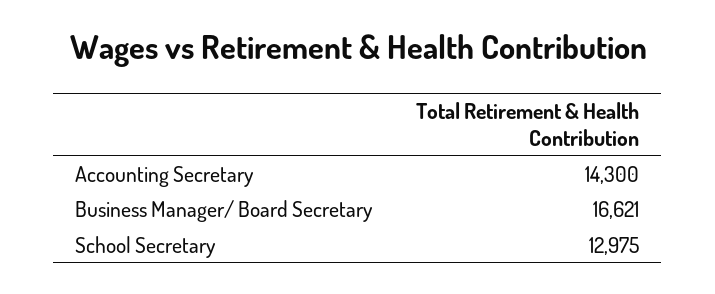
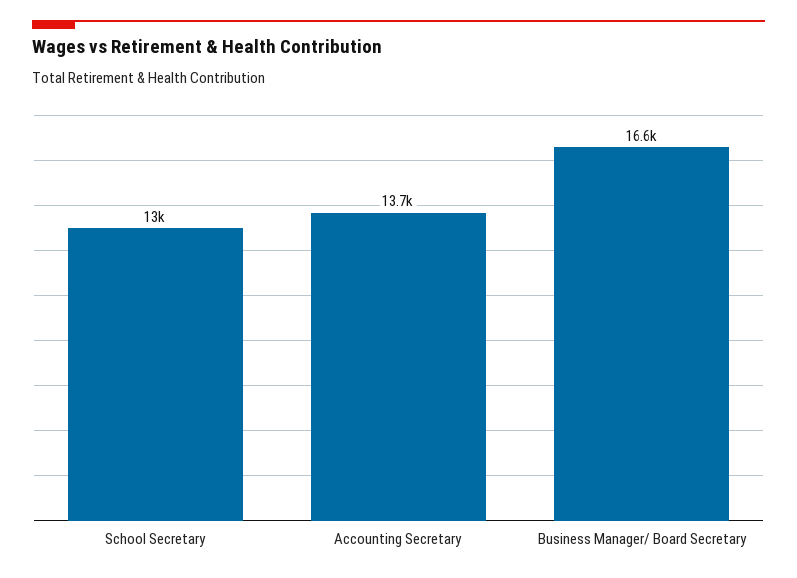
Accounting Secretary: 14300 -> 13700

